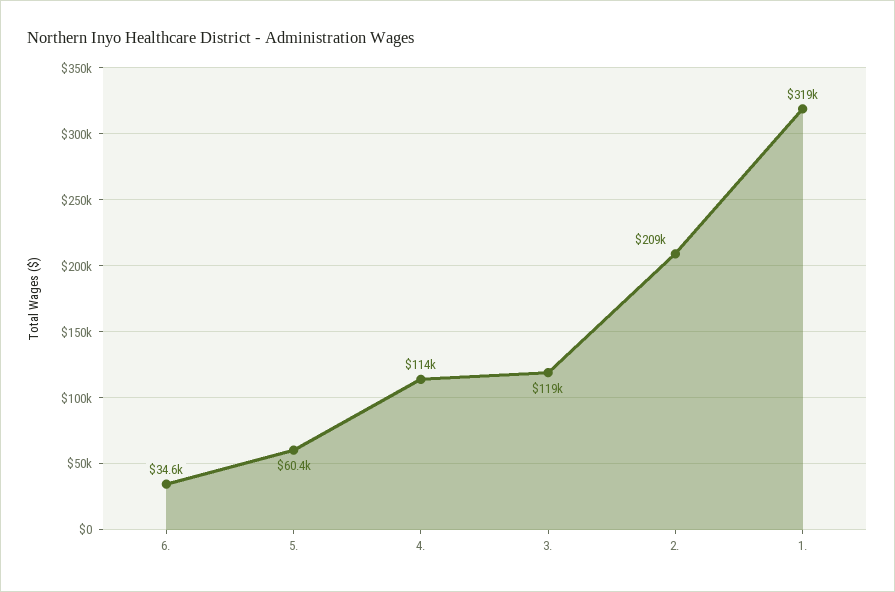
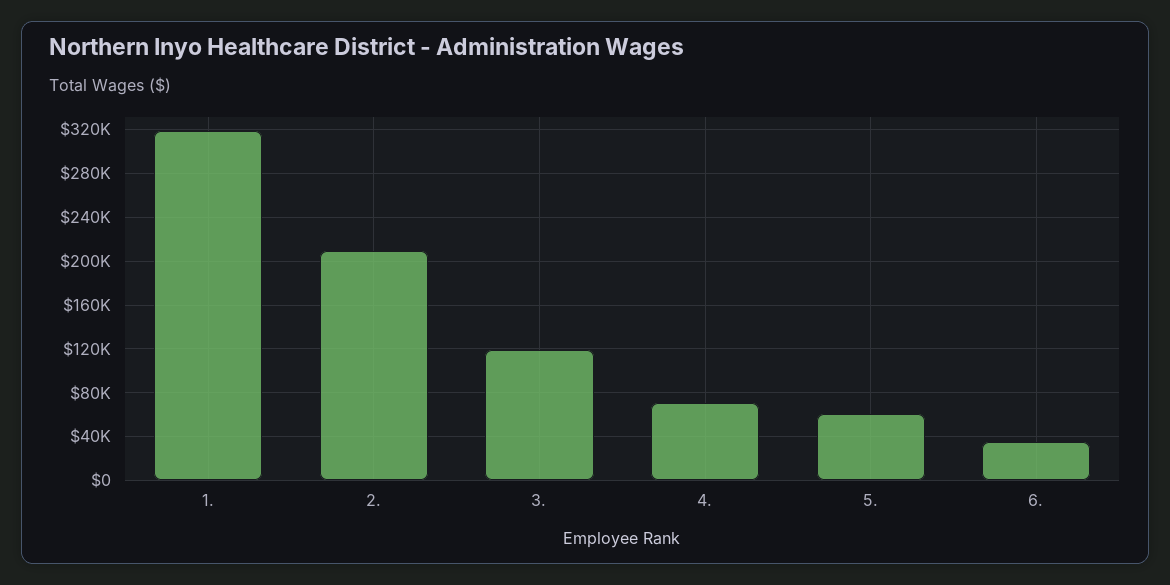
4.: 114000 -> 70000

